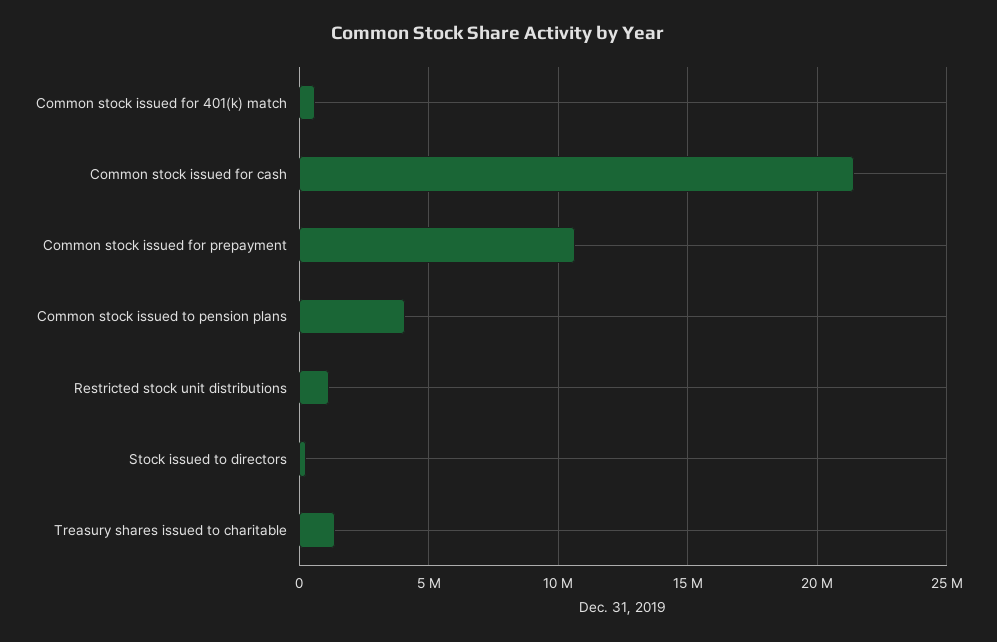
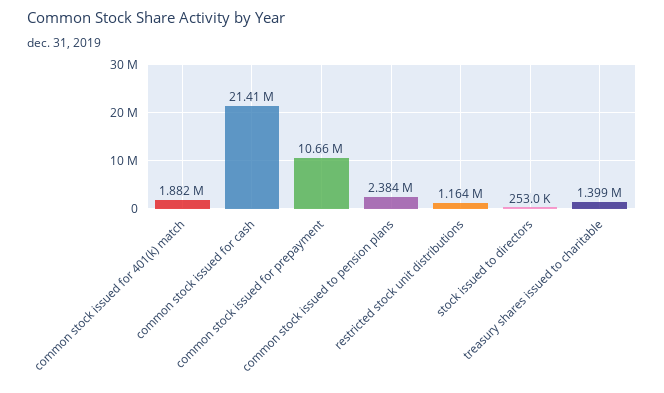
Common stock issued for 401(k) match: 500000 -> 1882000
Common stock issued to pension plans: 4000000 -> 2384000

